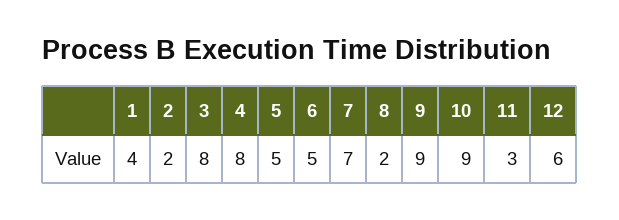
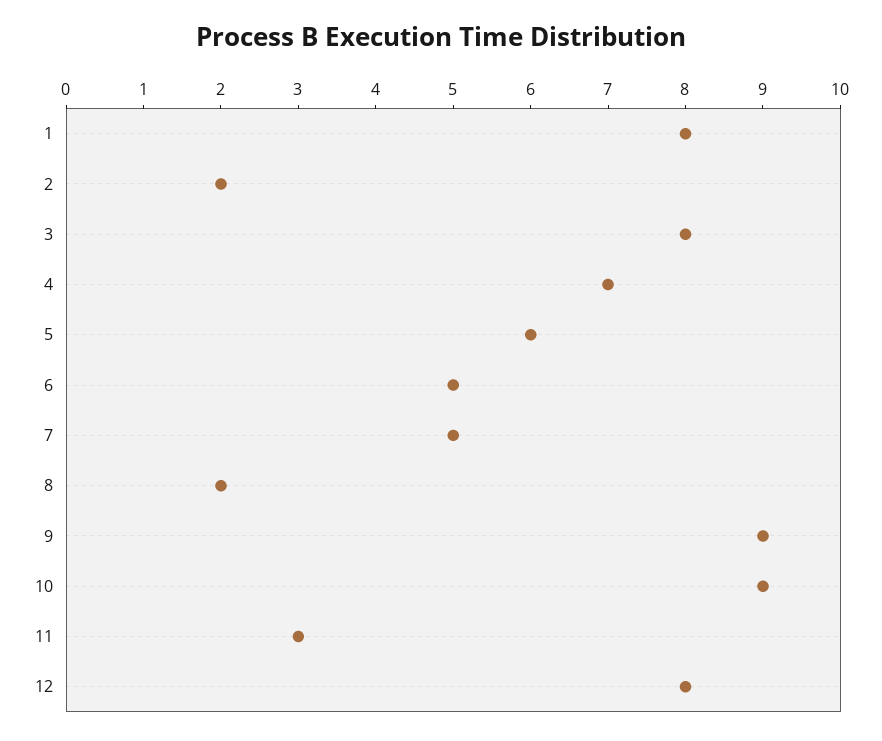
1: 4 -> 8
4: 8 -> 7
5: 5 -> 6
7: 7 -> 5
12: 6 -> 8

